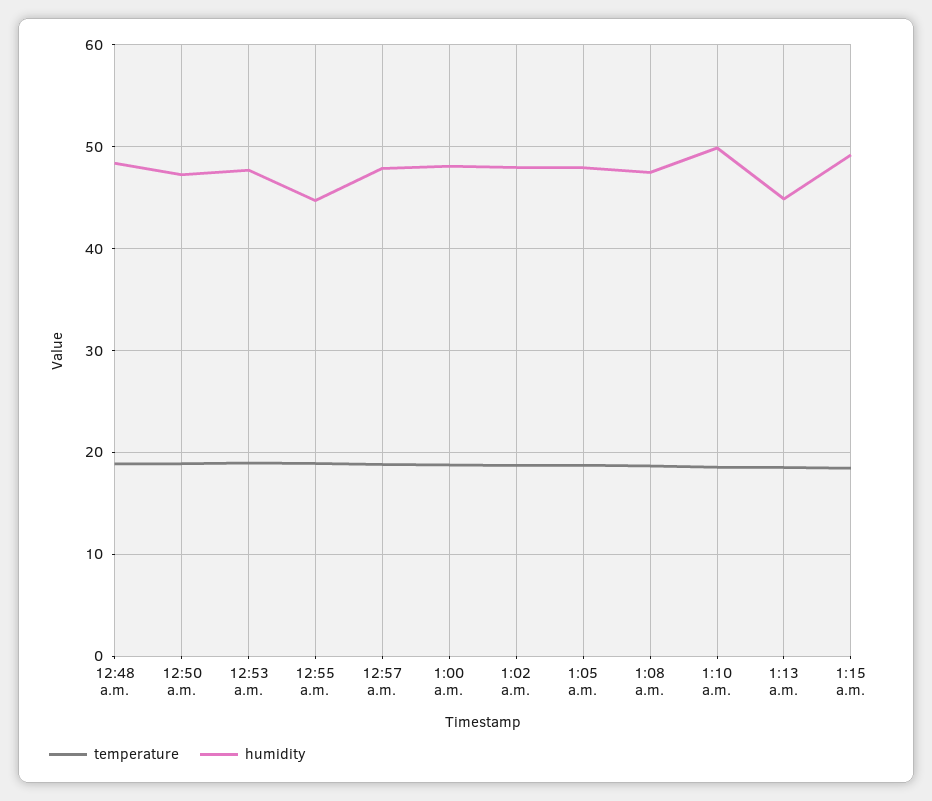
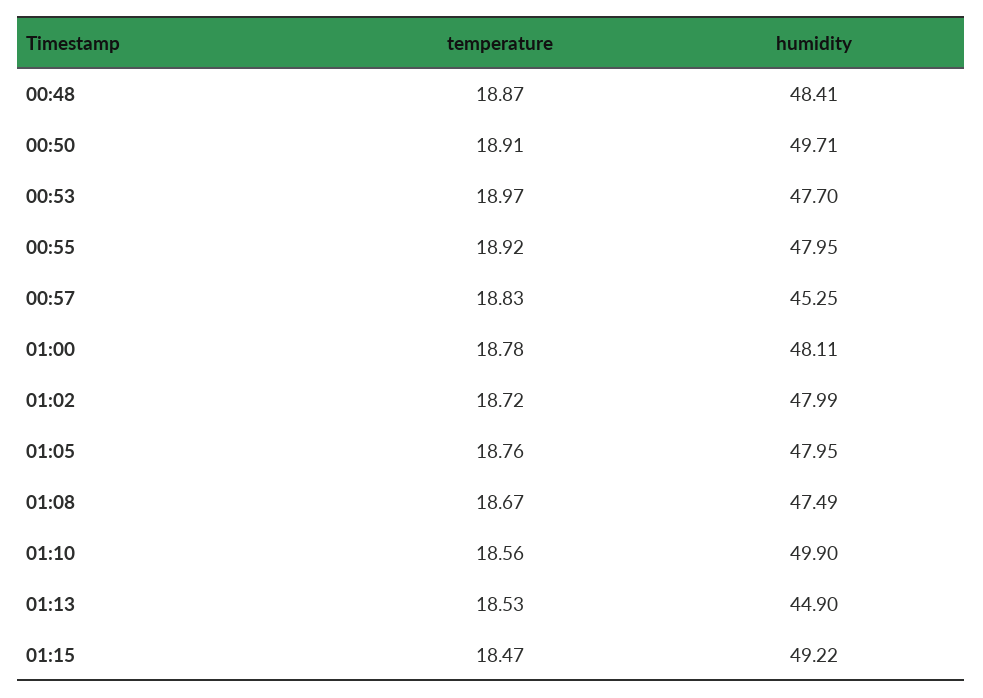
humidity, 12:50 a.m.: 47 -> 49.71
humidity, 12:55 a.m.: 45 -> 47.95
humidity, 12:57 a.m.: 48 -> 45.25

